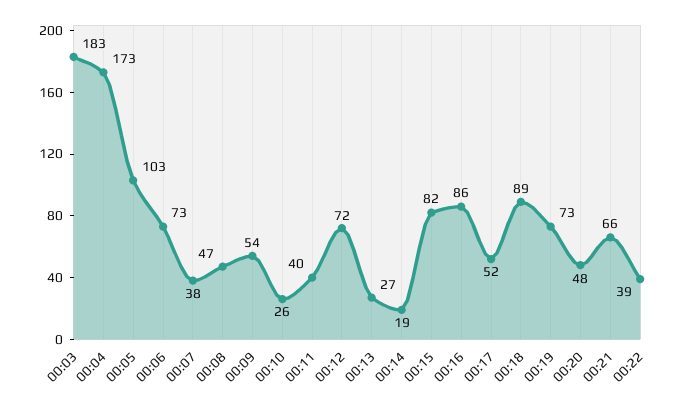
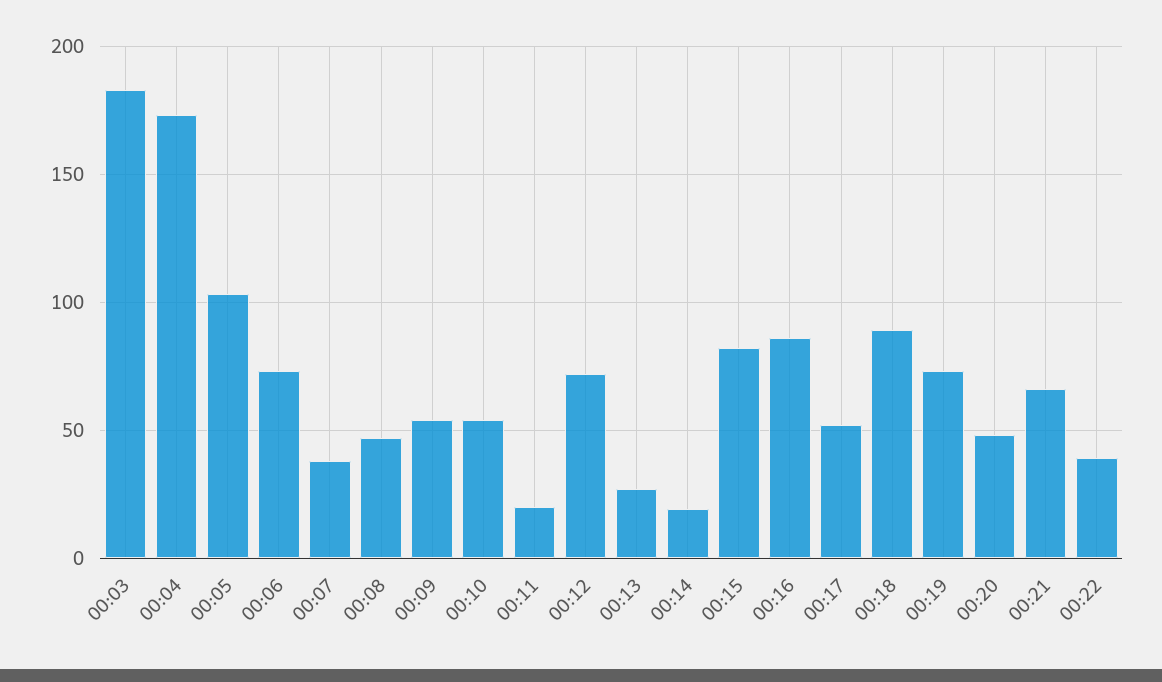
00:10: 26 -> 55
00:11: 40 -> 20

